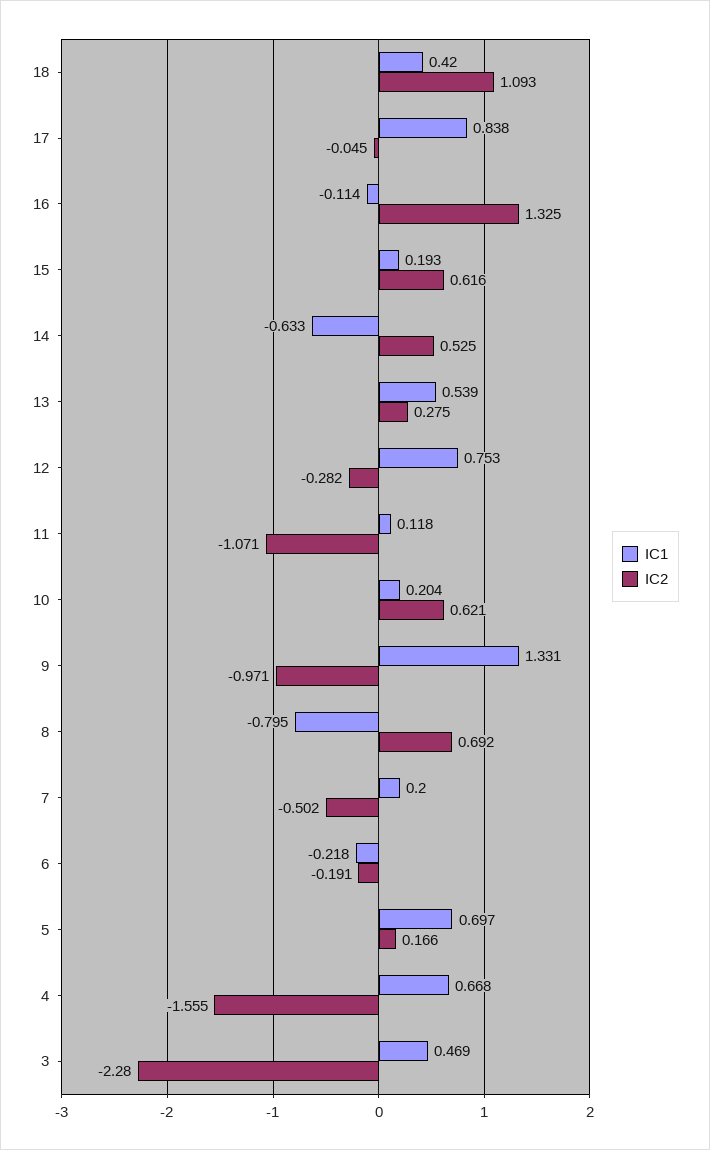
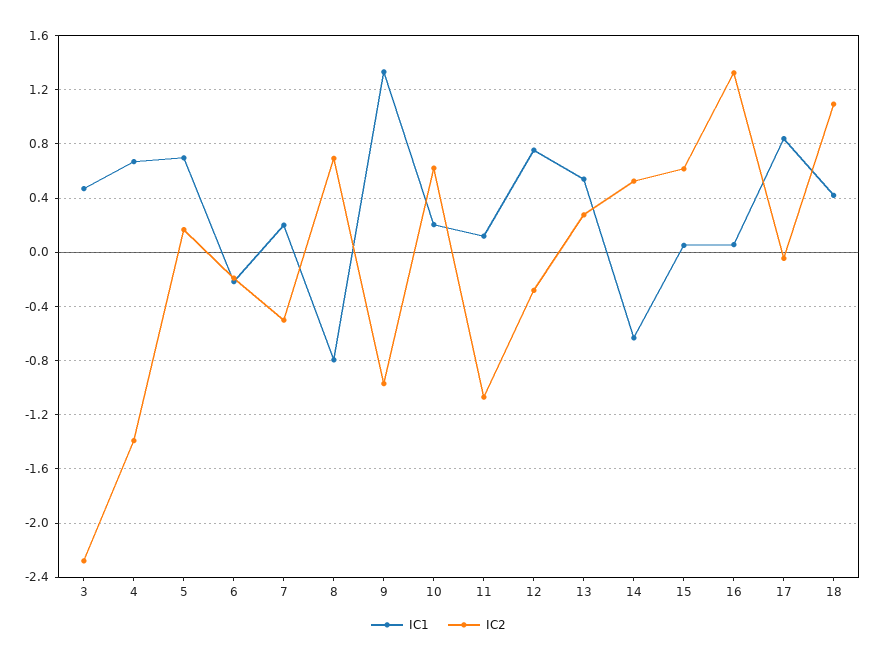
IC1, 16: -0.114 -> 0.05
IC1, 15: 0.193 -> 0.05
IC2, 4: -1.555 -> -1.4

